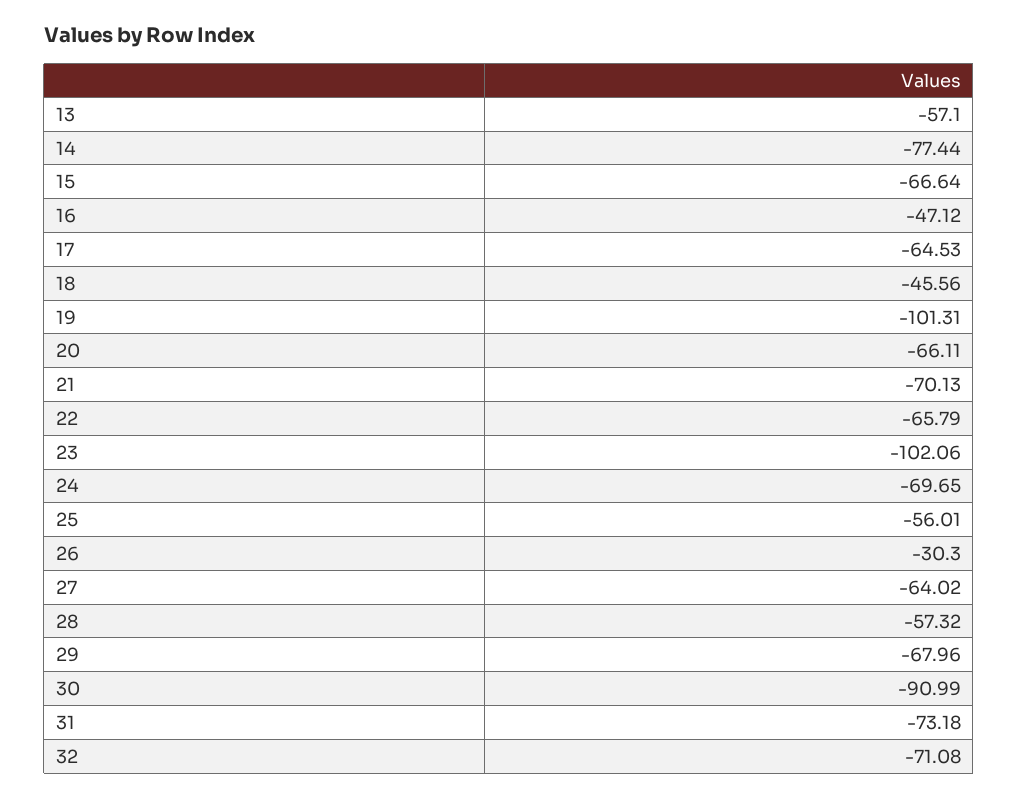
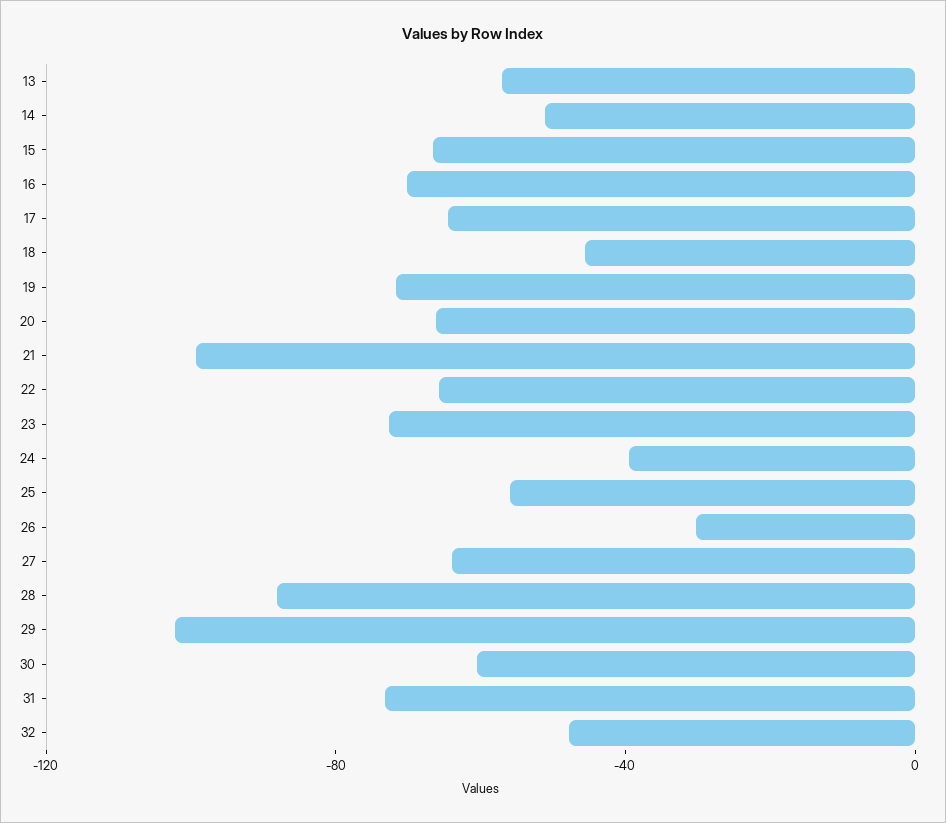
14: -77.44 -> -50
16: -47.12 -> -70
19: -101.31 -> -70
21: -70.13 -> -100
23: -102.06 -> -70
24: -69.65 -> -40
28: -57.32 -> -90
29: -67.96 -> -100
30: -90.99 -> -60
32: -71.08 -> -50

